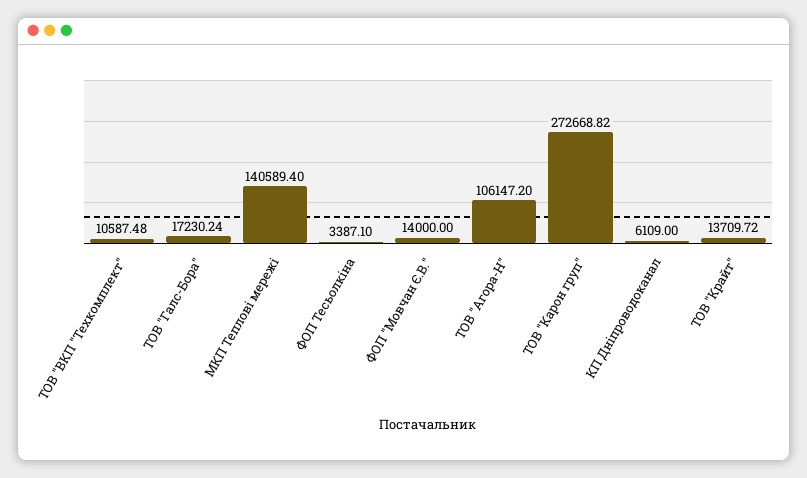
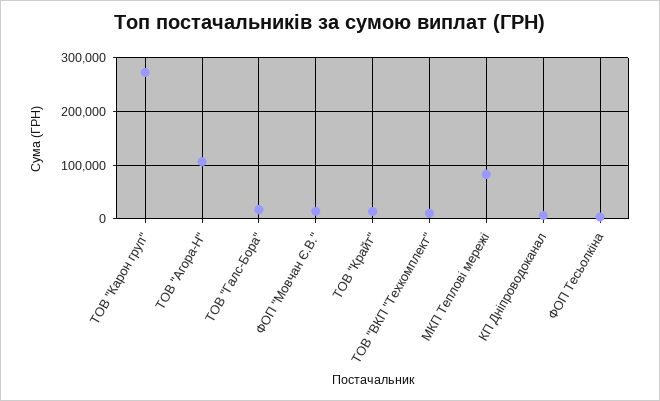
МКП Теплові мережі: 140589.4 -> 80000

